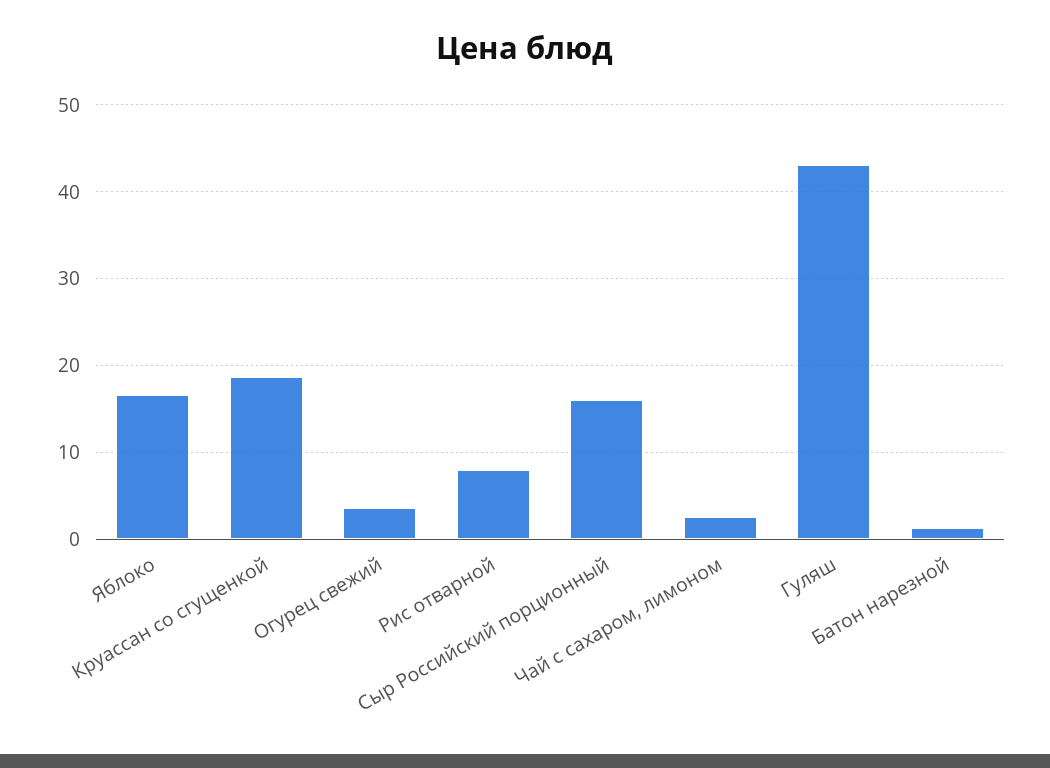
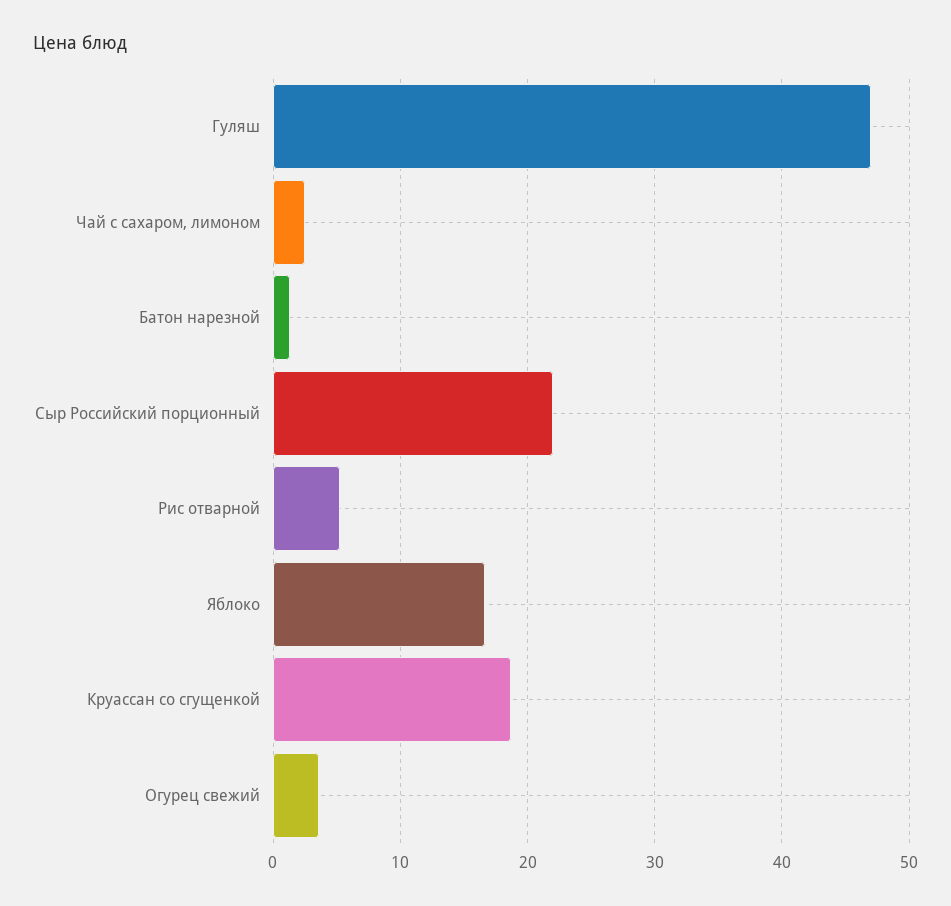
Рис отварной: 8 -> 5
Сыр Российский порционный: 16 -> 22
Гуляш: 43 -> 47

